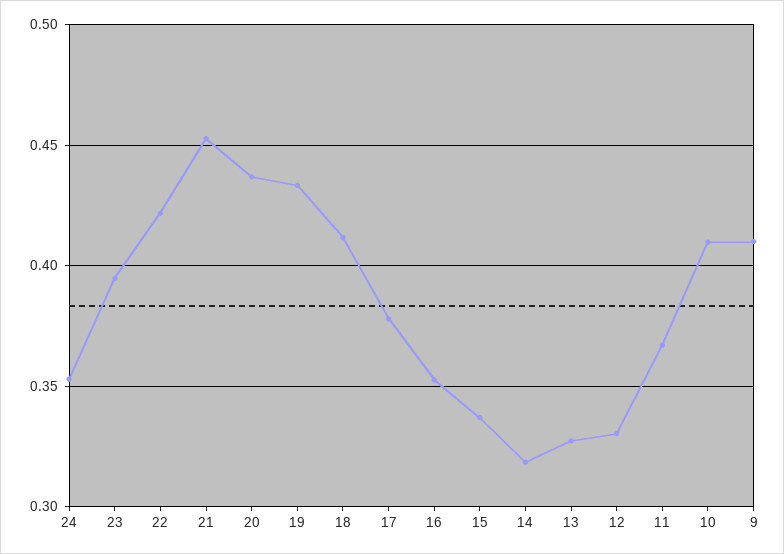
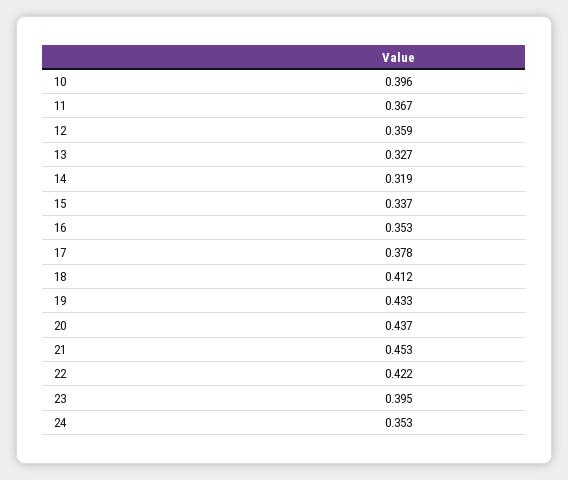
12: 0.33 -> 0.359
10: 0.41 -> 0.396
9: 0.41 -> none

